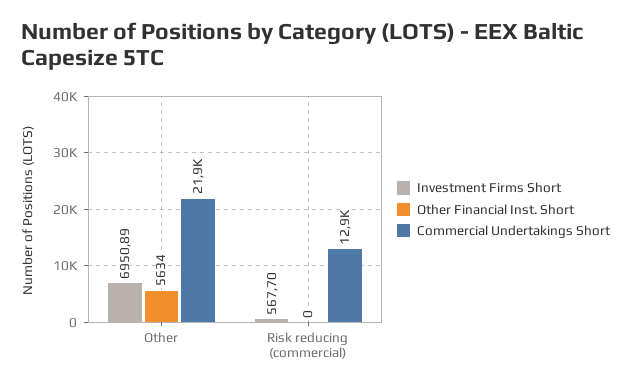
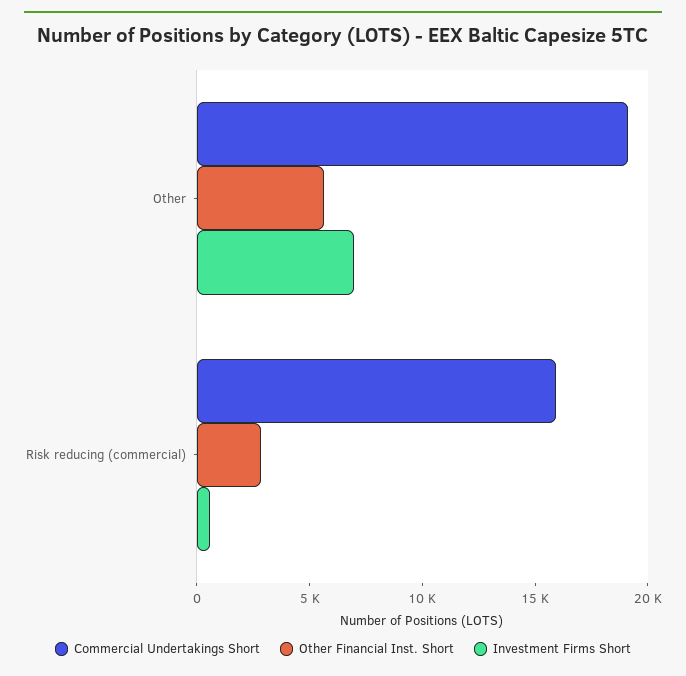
Commercial Undertakings Short, Other: 21900 -> 19000
Other Financial Inst. Short, Risk reducing (commercial): 0 -> 3000
Commercial Undertakings Short, Risk reducing (commercial): 12900 -> 16000

